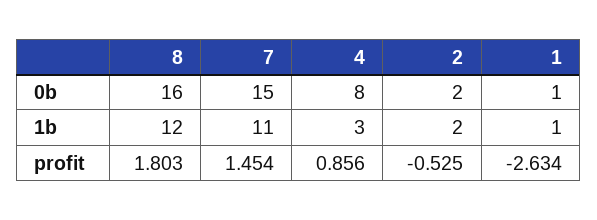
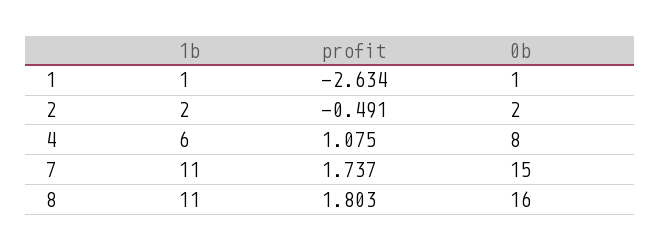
8, 1b: 12 -> 11
4, 1b: 3 -> 6
7, profit: 1.454 -> 1.737
4, profit: 0.856 -> 1.075
2, profit: -0.525 -> -0.491

